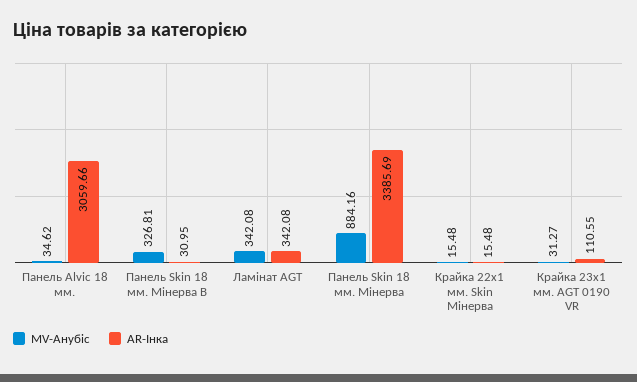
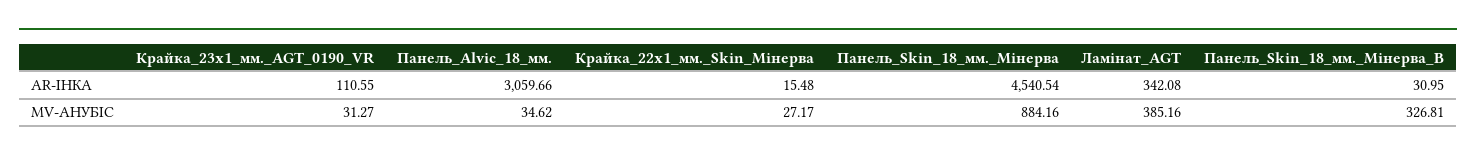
MV-Анубіс, Ламінат AGT: 342.08 -> 385.16
AR-Інка, Панель Skin 18 мм. Мінерва: 3385.69 -> 4540.54
MV-Анубіс, Крайка 22x1 мм. Skin Мінерва: 15.48 -> 27.17

